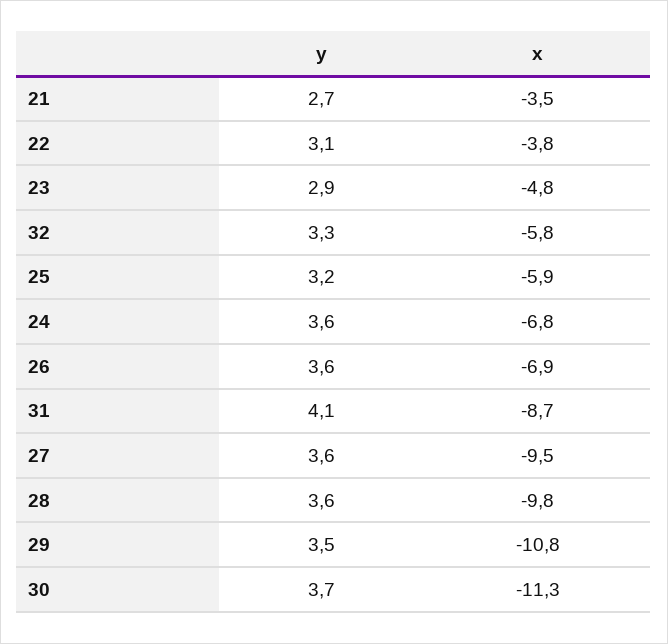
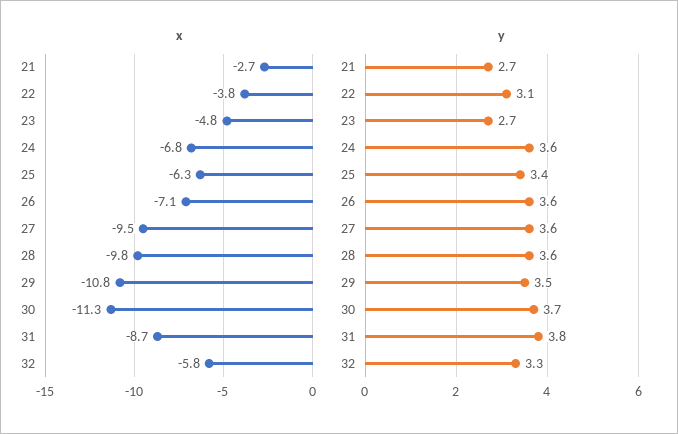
x, 21: -3.5 -> -2.7
y, 23: 2.9 -> 2.7
y, 25: 3.2 -> 3.4
x, 25: -5.9 -> -6.3
x, 26: -6.9 -> -7.1
y, 31: 4.1 -> 3.8

